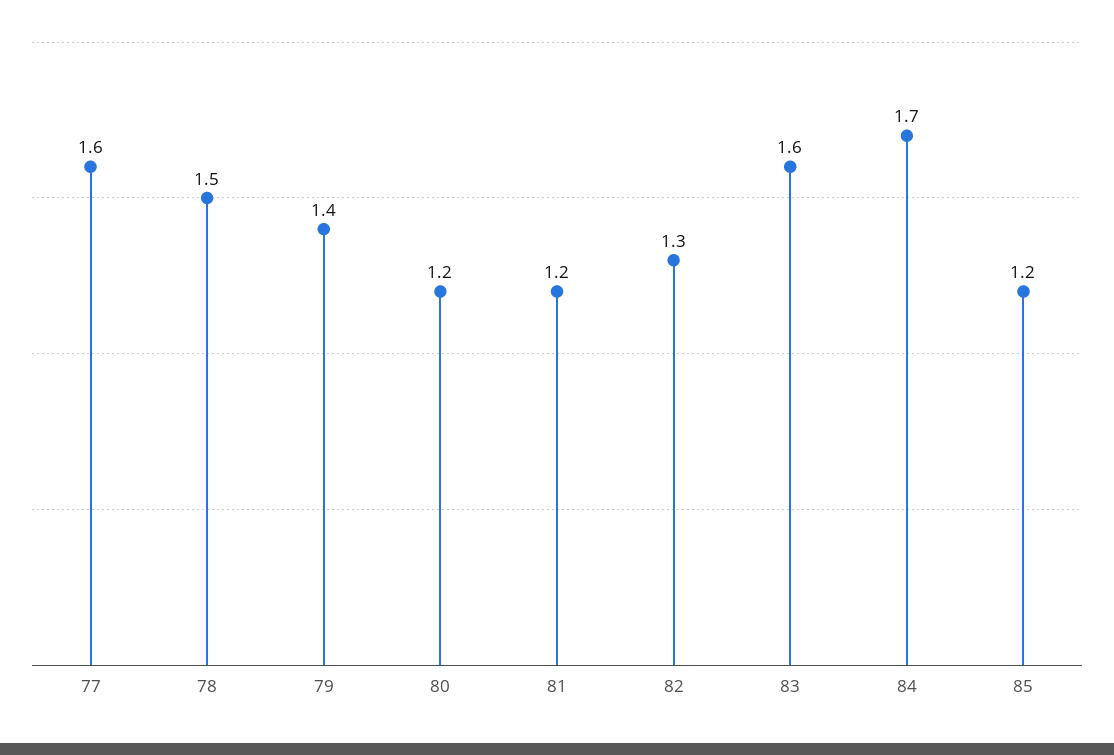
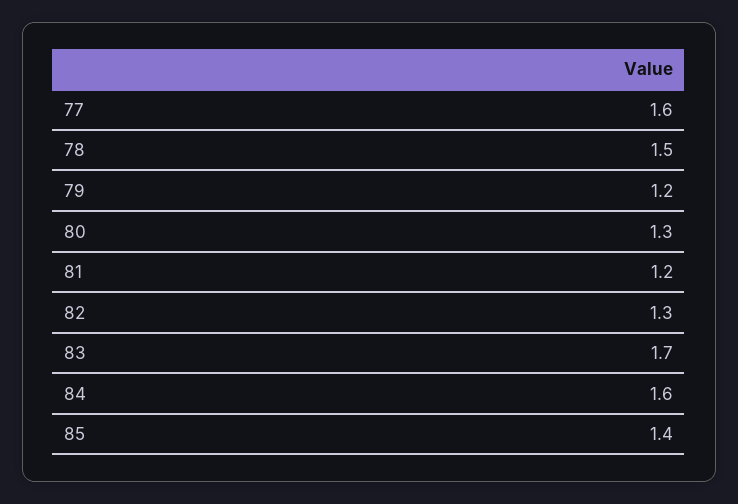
79: 1.4 -> 1.2
80: 1.2 -> 1.3
83: 1.6 -> 1.7
84: 1.7 -> 1.6
85: 1.2 -> 1.4

